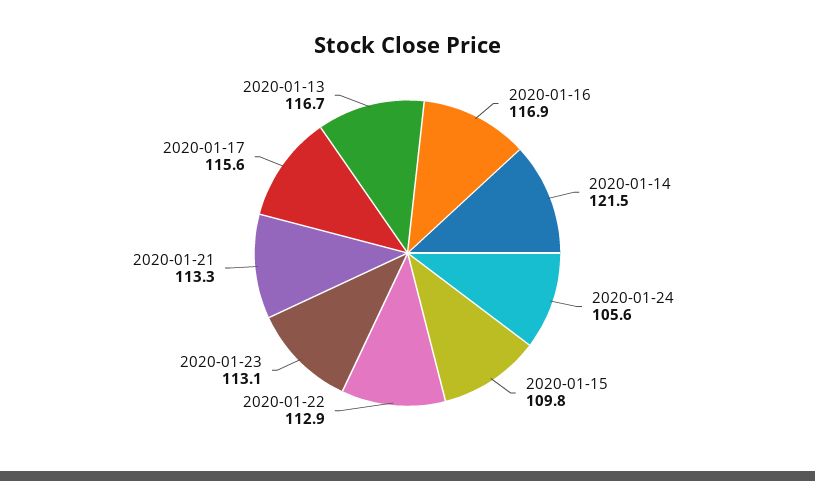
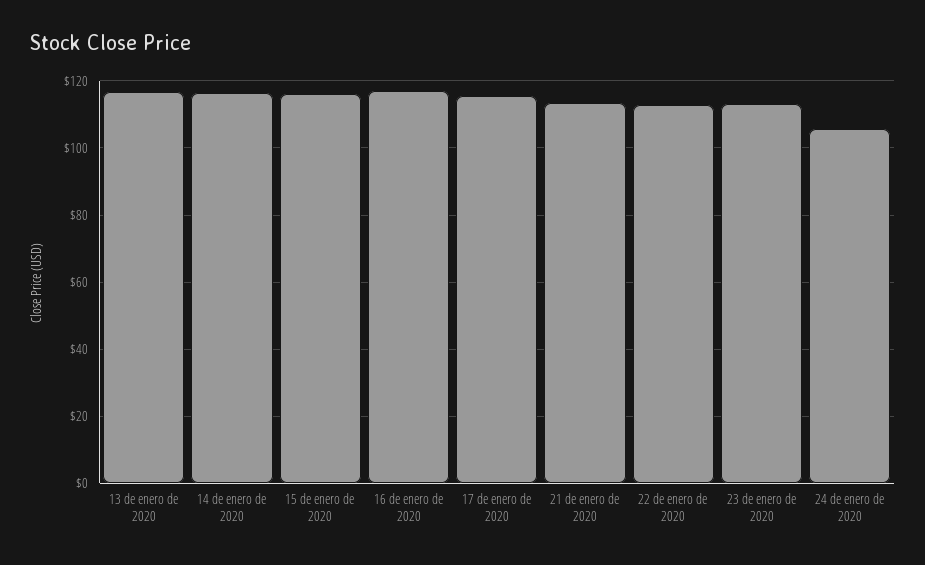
2020-01-14: 121.5 -> 116
2020-01-15: 109.8 -> 116

